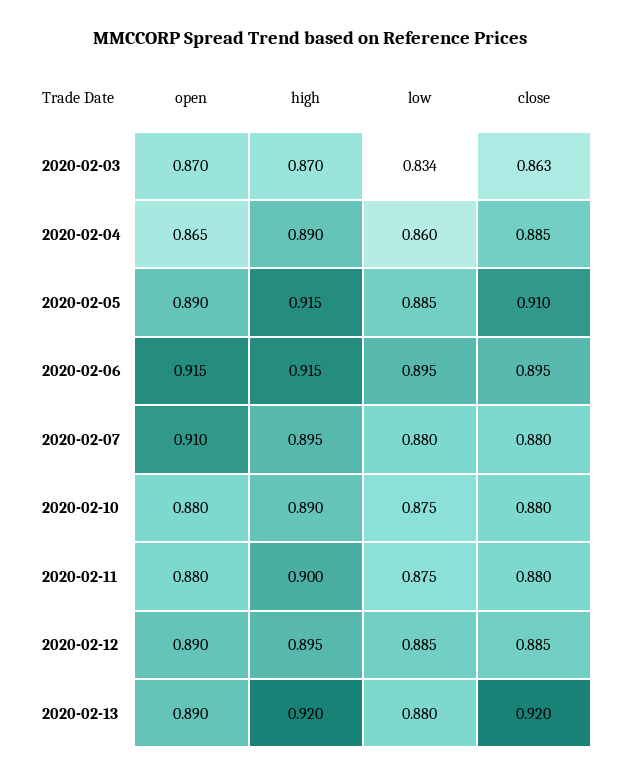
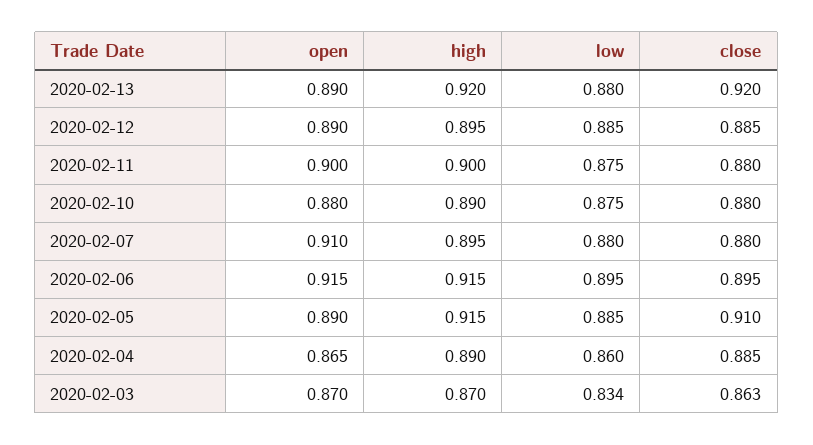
open, 2020-02-11: 0.88 -> 0.9

